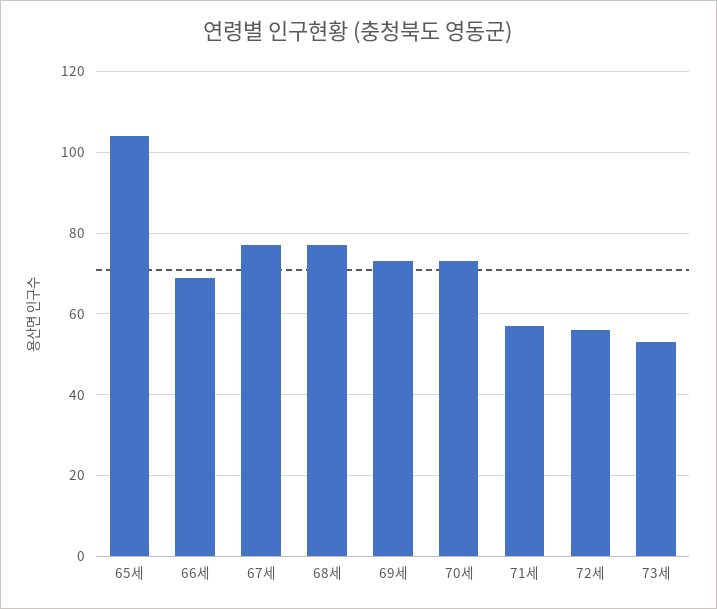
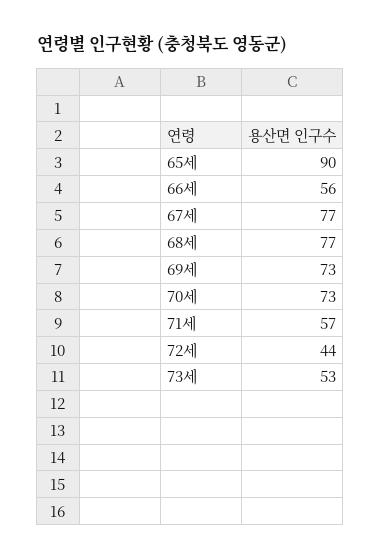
65세: 105 -> 90
66세: 70 -> 56
72세: 55 -> 44

